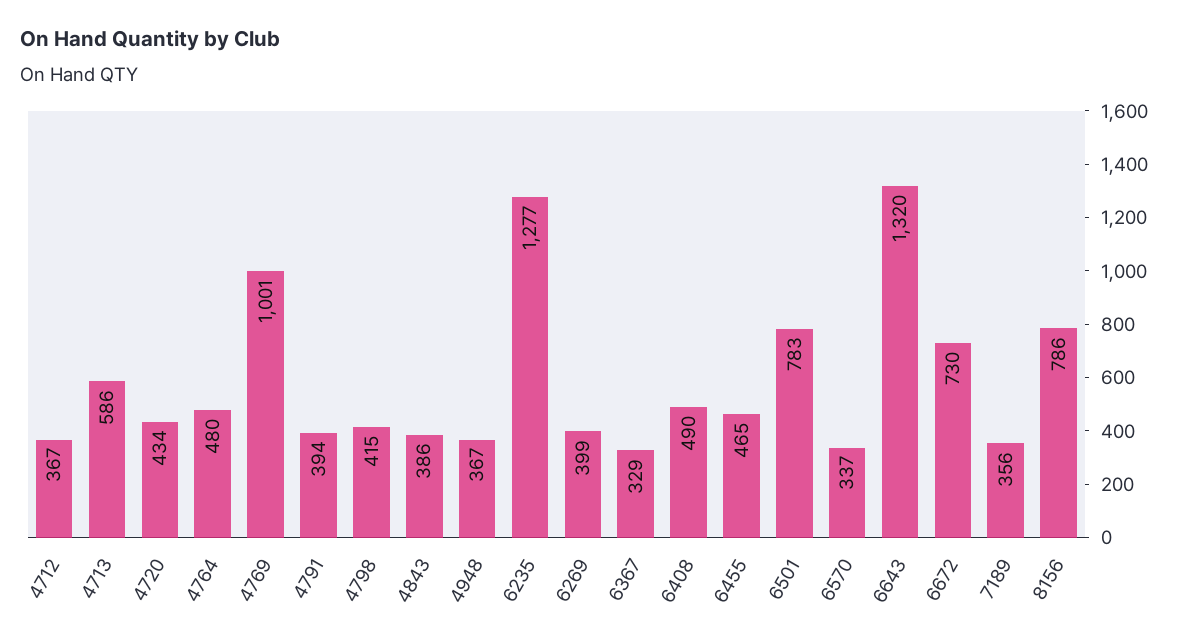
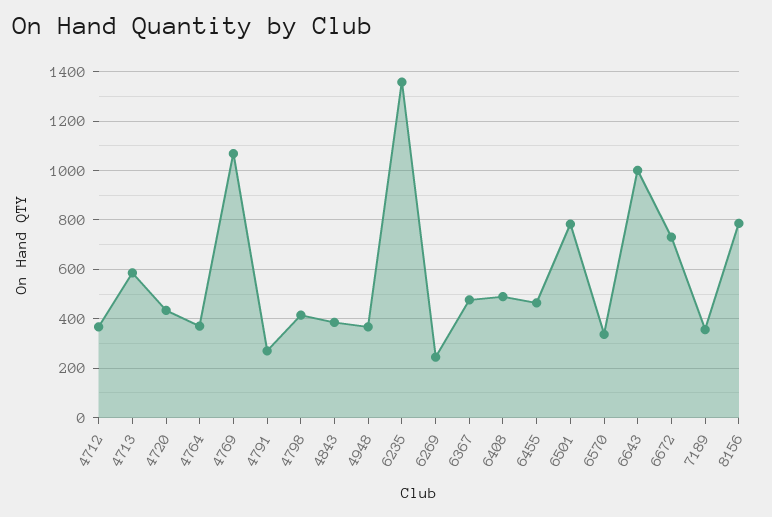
4764: 480 -> 375
4769: 1001 -> 1075
4791: 394 -> 275
6235: 1277 -> 1350
6269: 399 -> 250
6367: 329 -> 475
6643: 1320 -> 1000

